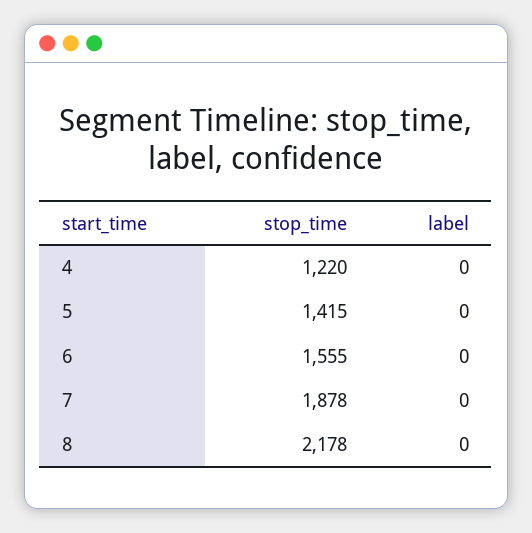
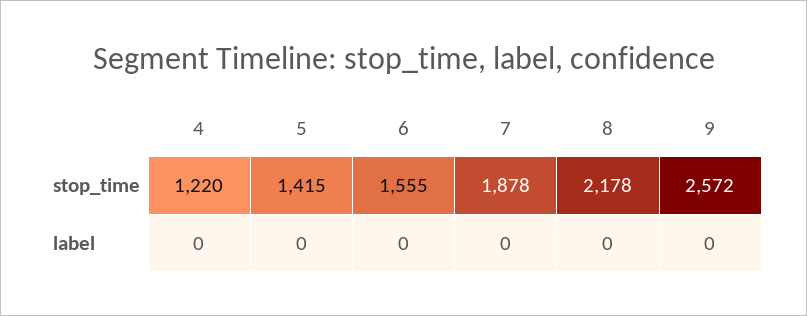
stop_time, 9: none -> 2572
label, 9: none -> 0

